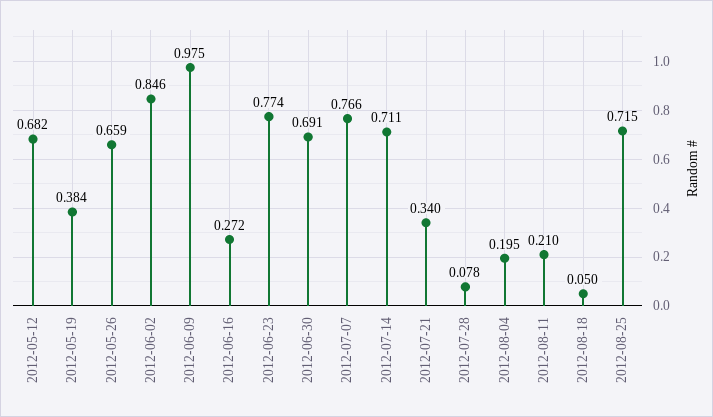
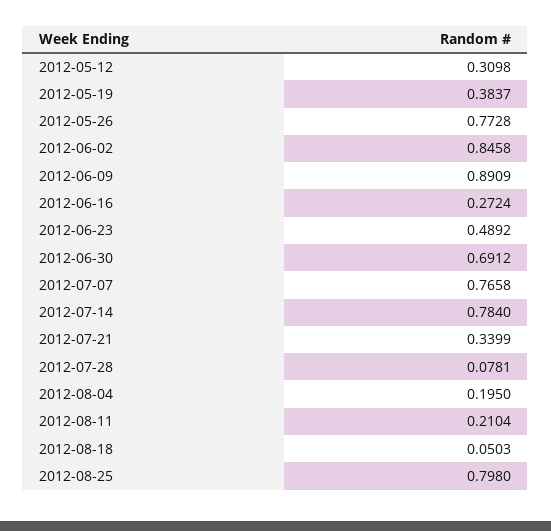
2012-05-12: 0.682 -> 0.3098
2012-05-26: 0.659 -> 0.7728
2012-06-09: 0.975 -> 0.8909
2012-06-23: 0.774 -> 0.4892
2012-07-14: 0.711 -> 0.784
2012-08-25: 0.715 -> 0.798

